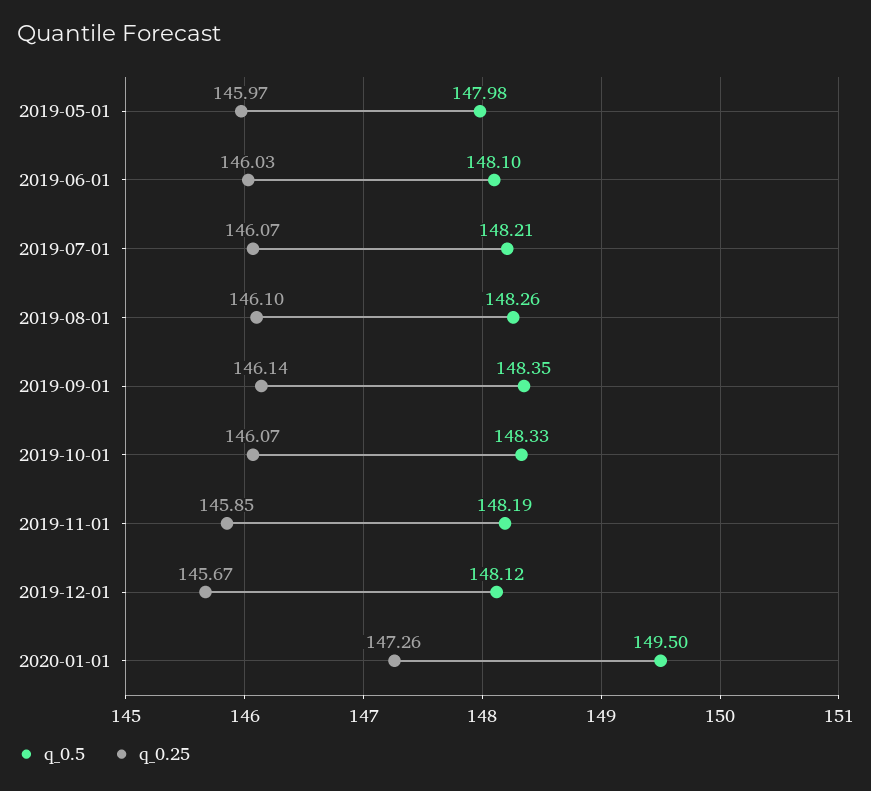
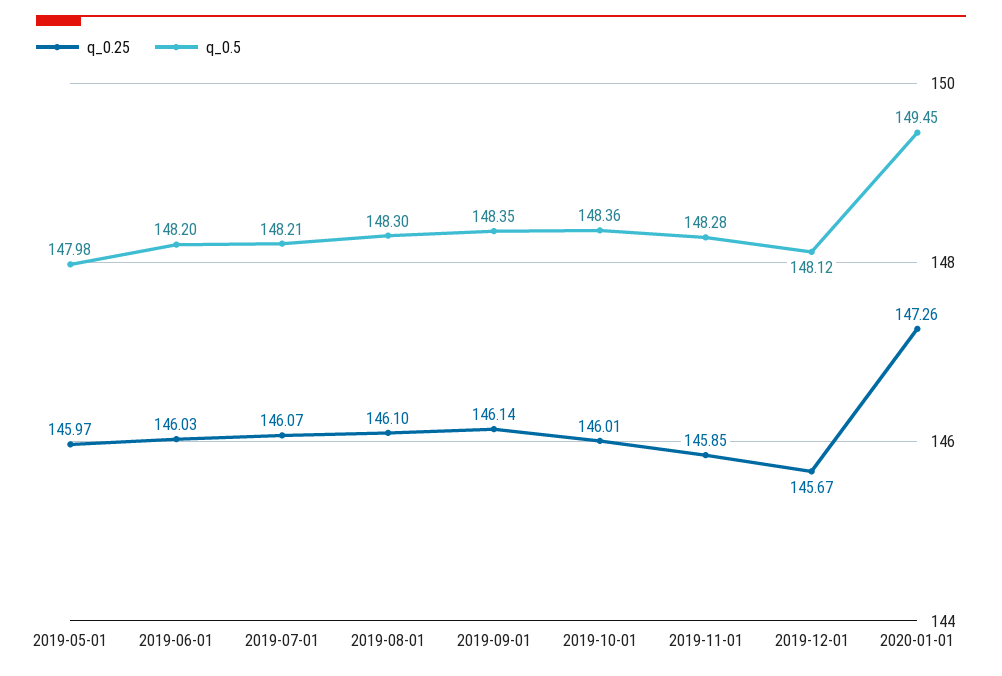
q_0.5, 2019-06-01: 148.1 -> 148.2
q_0.5, 2019-08-01: 148.26 -> 148.3
q_0.5, 2019-10-01: 148.33 -> 148.36
q_0.25, 2019-10-01: 146.07 -> 146.01
q_0.5, 2019-11-01: 148.19 -> 148.28
q_0.5, 2020-01-01: 149.5 -> 149.45

